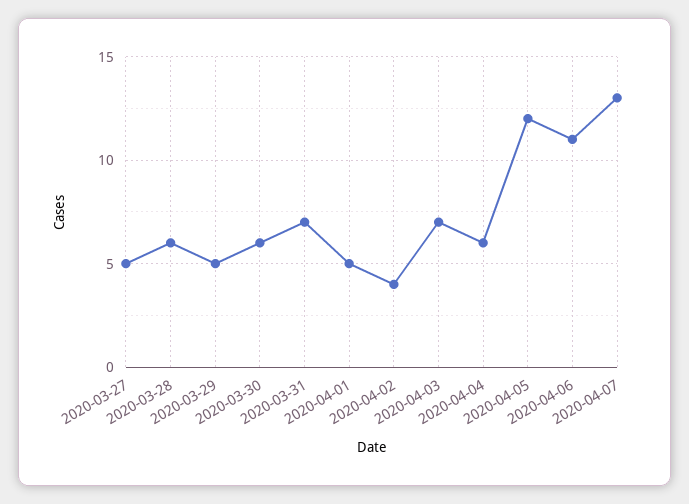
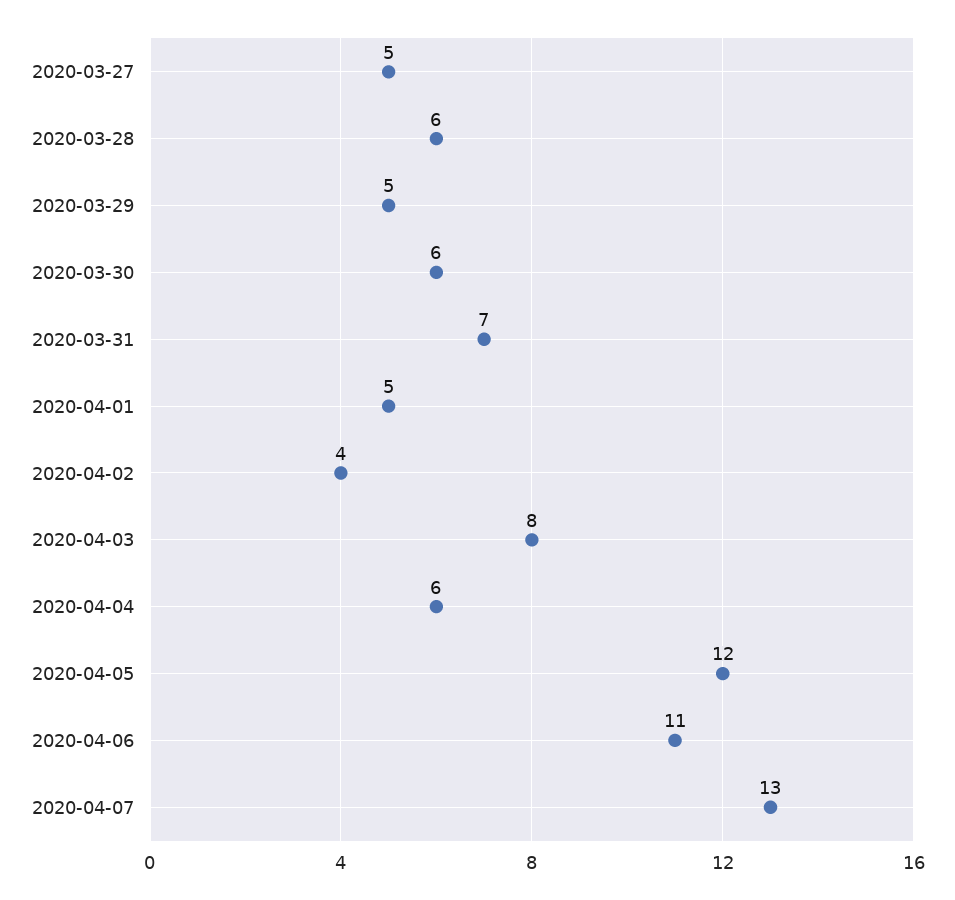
2020-04-03: 7 -> 8

